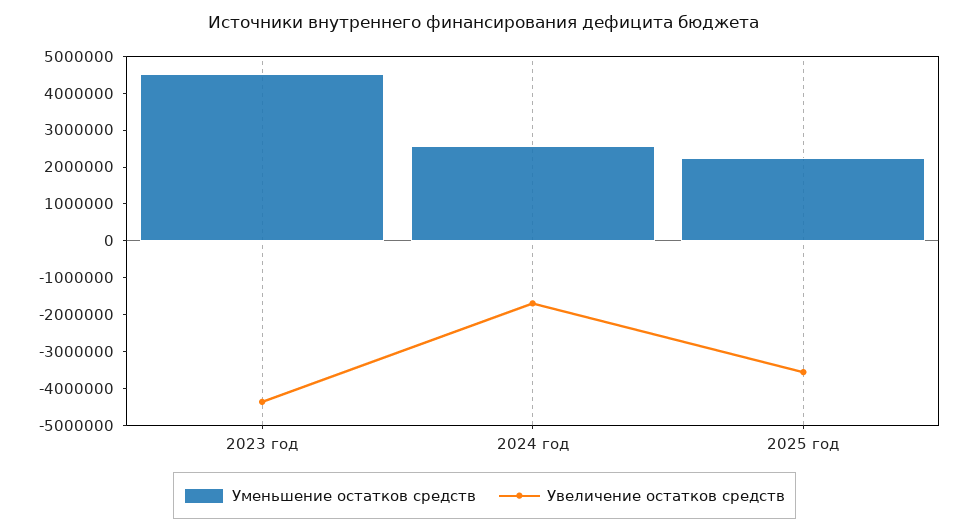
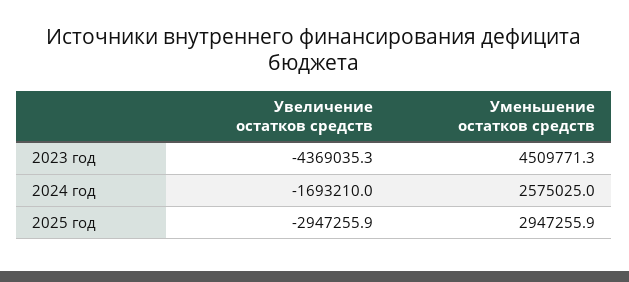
Уменьшение остатков средств, 2025 год: 2250000 -> 2947255.9
Увеличение остатков средств, 2025 год: -3500000 -> -2947255.9

